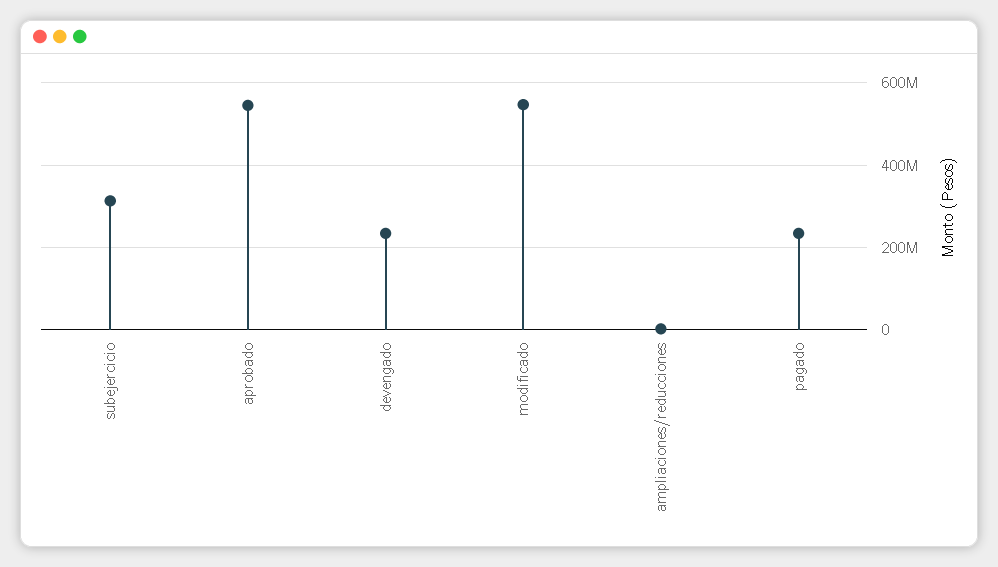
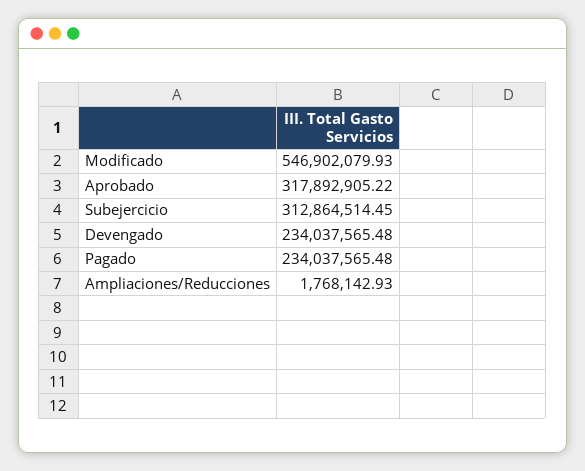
aprobado: 540000000 -> 317892905.22

